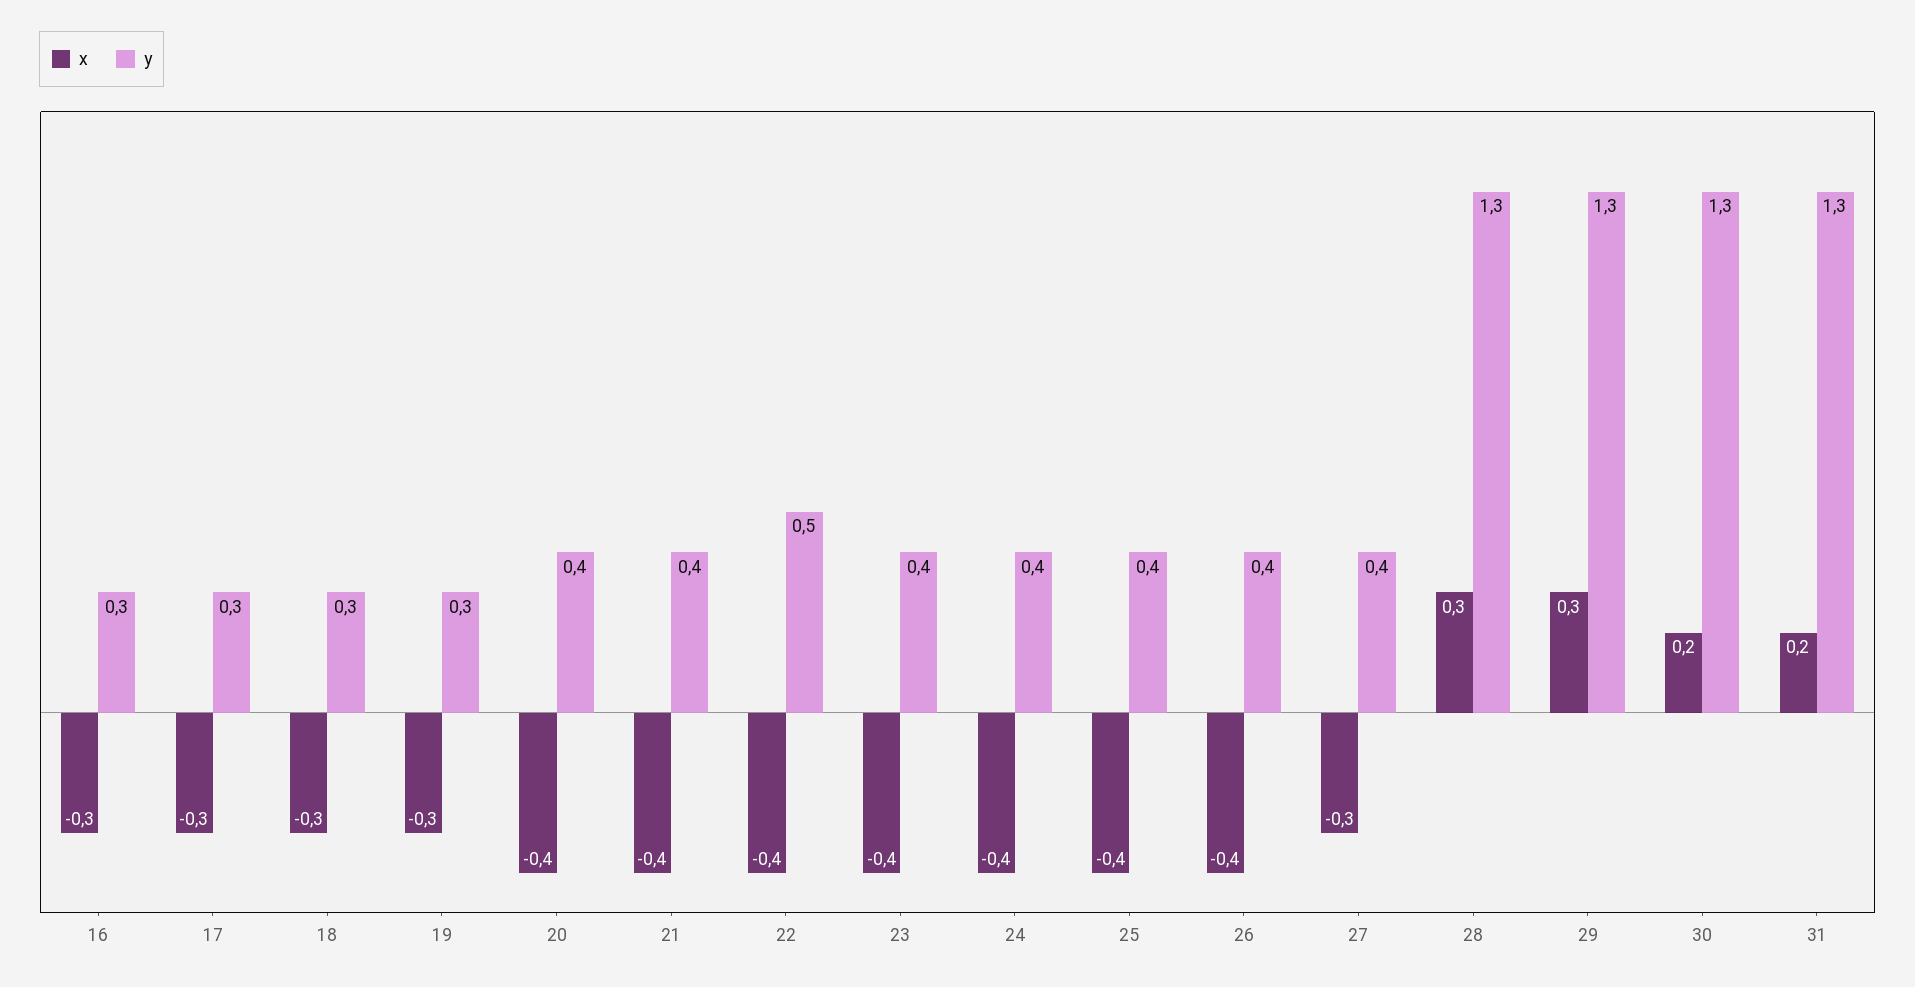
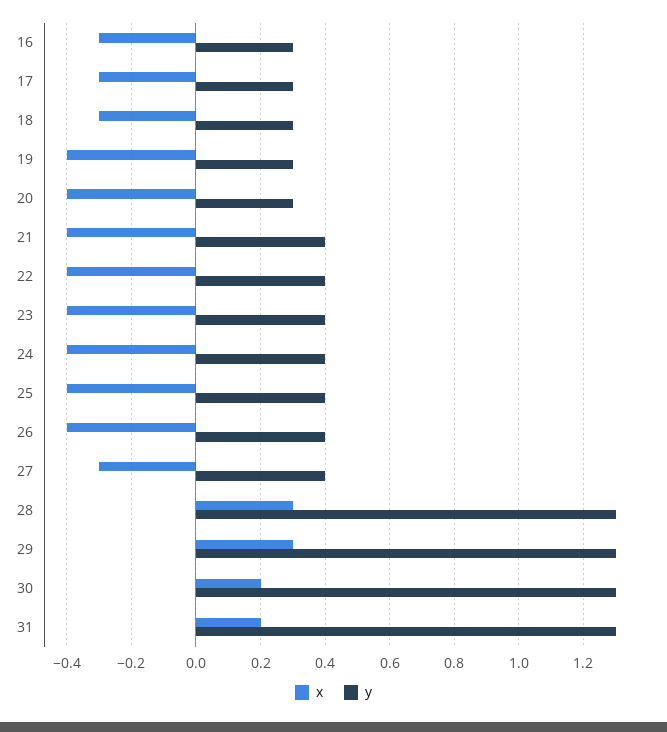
x, 19: -0.3 -> -0.4
y, 20: 0.4 -> 0.3
y, 22: 0.5 -> 0.4

